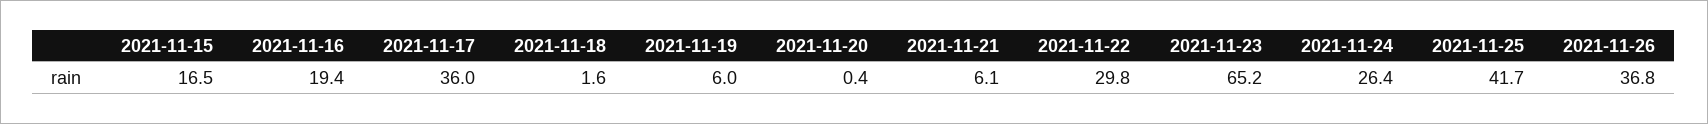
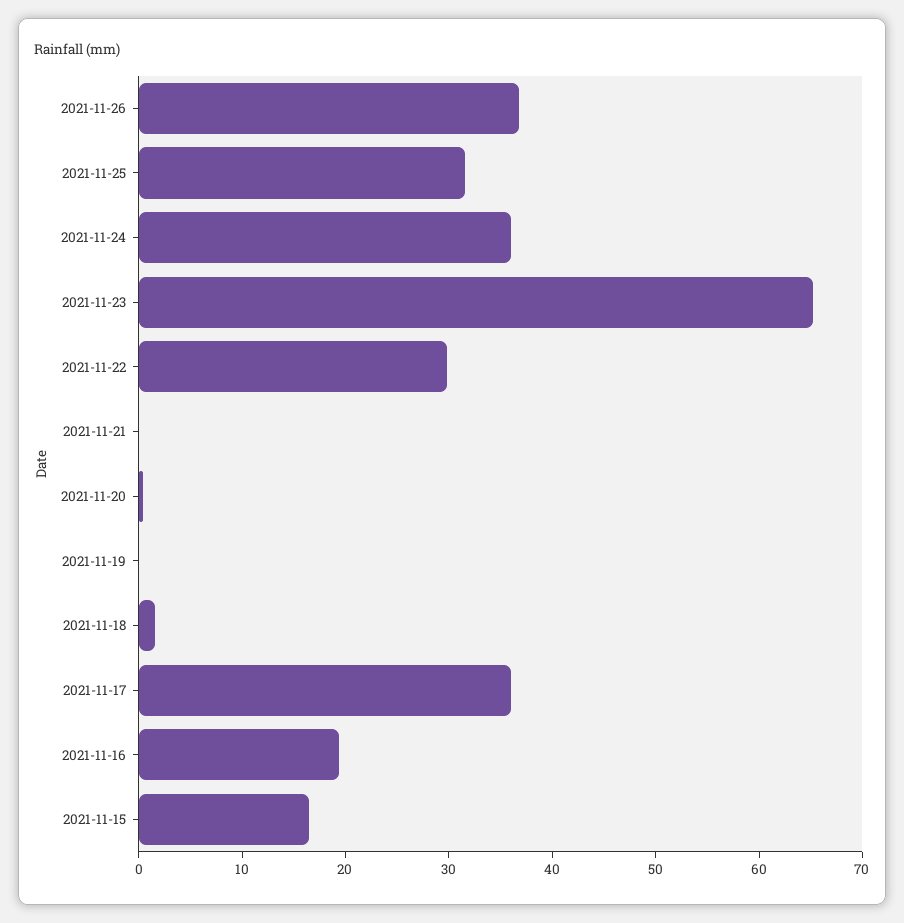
2021-11-19: 6 -> 0
2021-11-21: 6.1 -> 0
2021-11-24: 26.4 -> 36
2021-11-25: 41.7 -> 32

